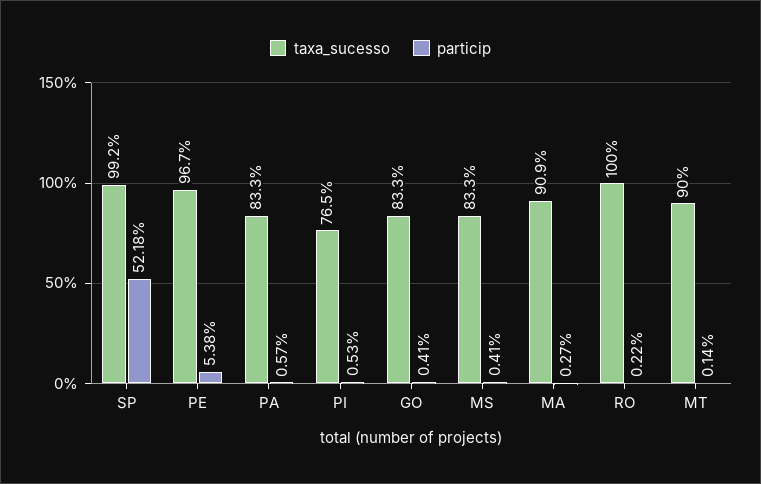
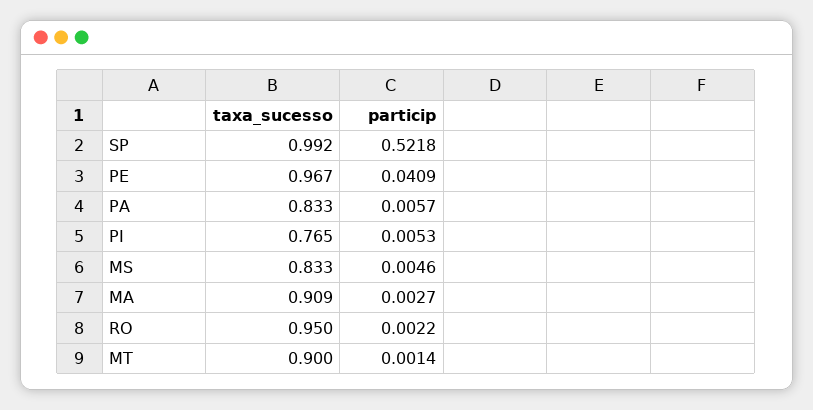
particip, PE: 0.0538 -> 0.0409
taxa_sucesso, GO: 0.833 -> none
particip, GO: 0.0041 -> none
particip, MS: 0.0041 -> 0.0046
taxa_sucesso, RO: 1 -> 0.95

